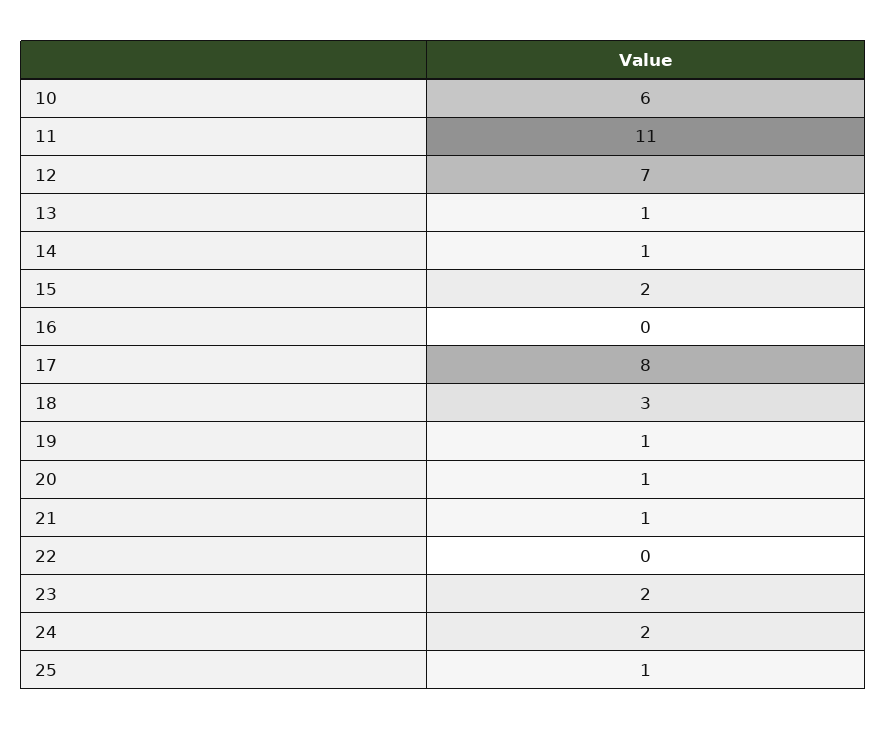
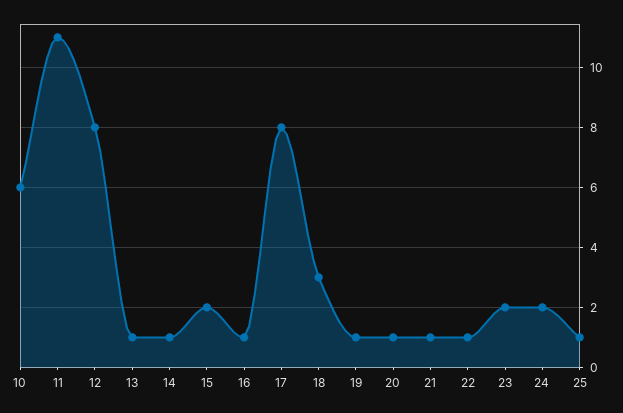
12: 7 -> 8
16: 0 -> 1
22: 0 -> 1

